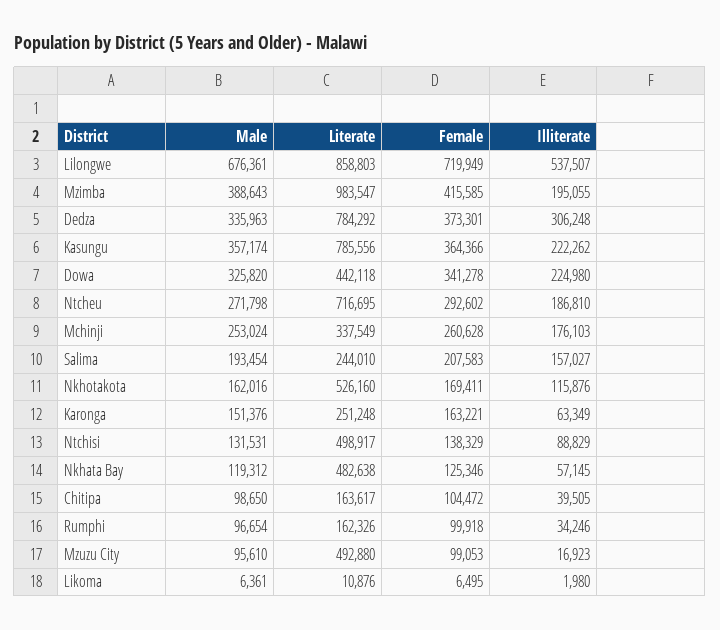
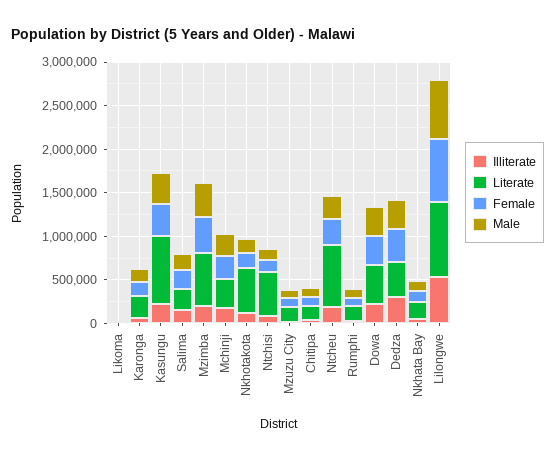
Literate, Mzimba: 983547 -> 600000
Literate, Dedza: 784292 -> 400000
Literate, Nkhata Bay: 482638 -> 200000
Literate, Mzuzu City: 492880 -> 200000

